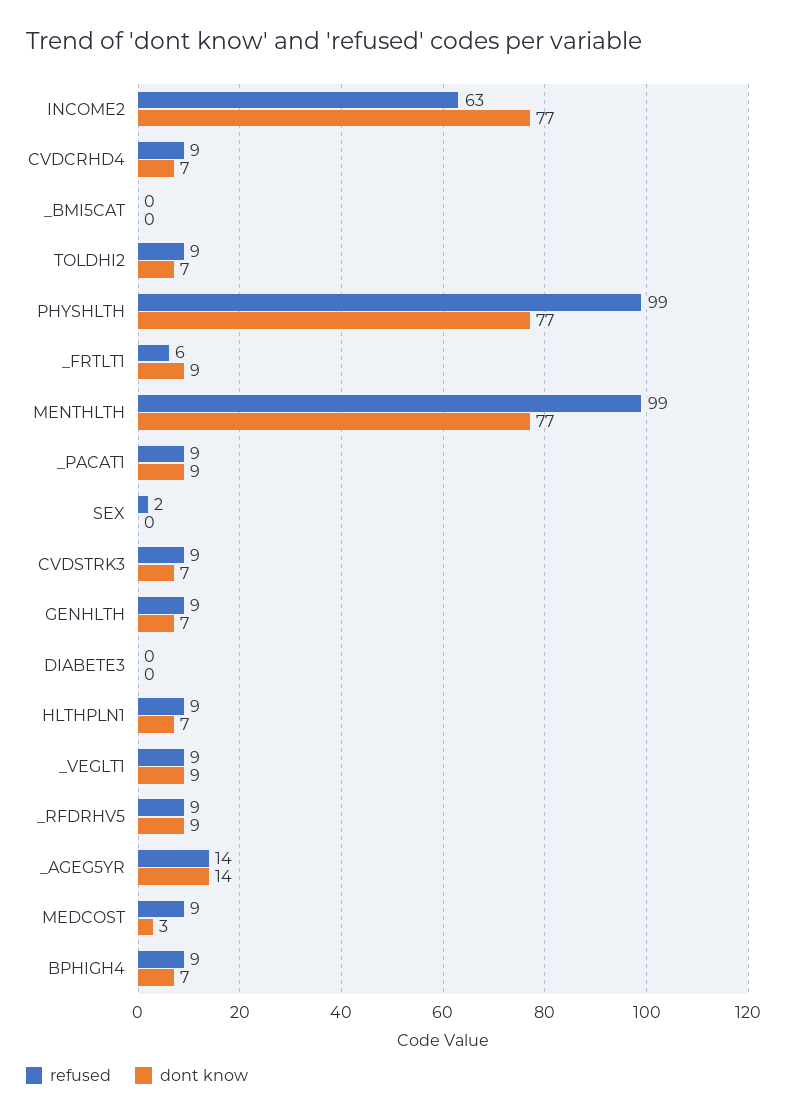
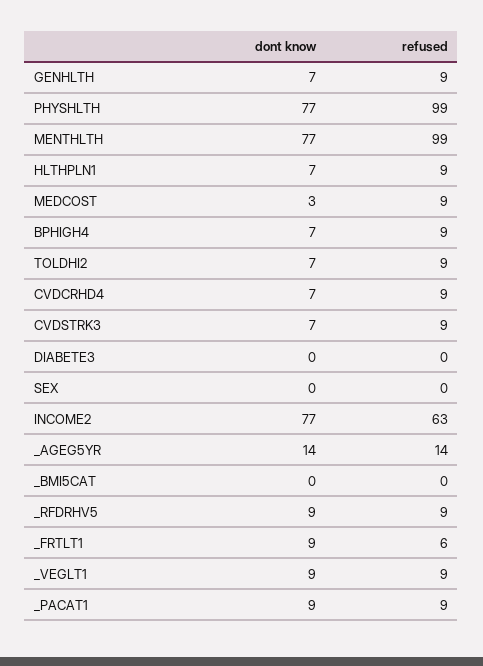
refused, SEX: 2 -> 0

